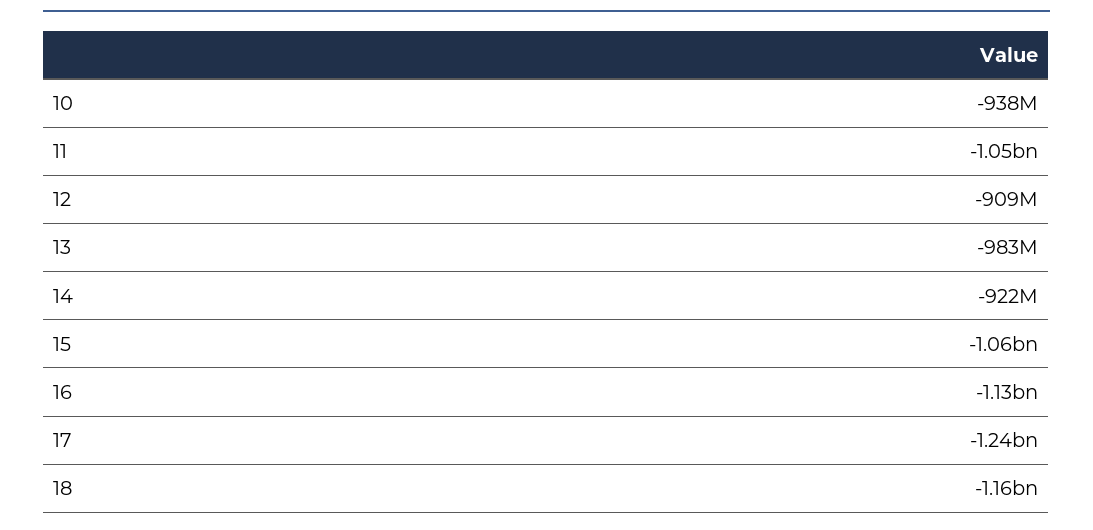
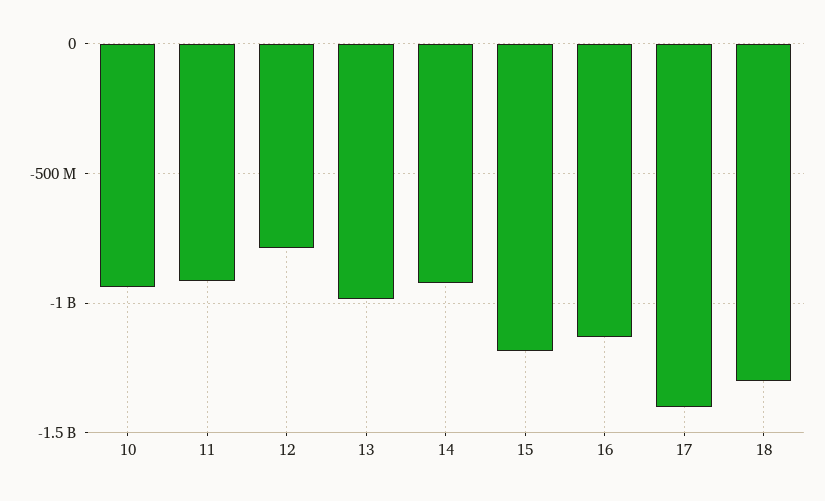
11: -1050000000 -> -900000000
12: -909000000 -> -800000000
15: -1060000000 -> -1200000000
17: -1240000000 -> -1400000000
18: -1160000000 -> -1300000000

